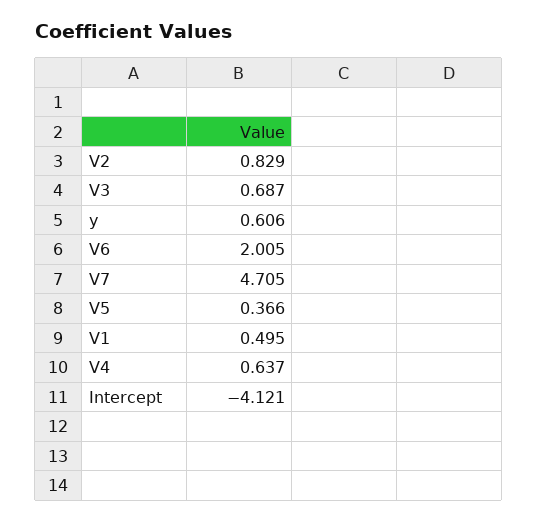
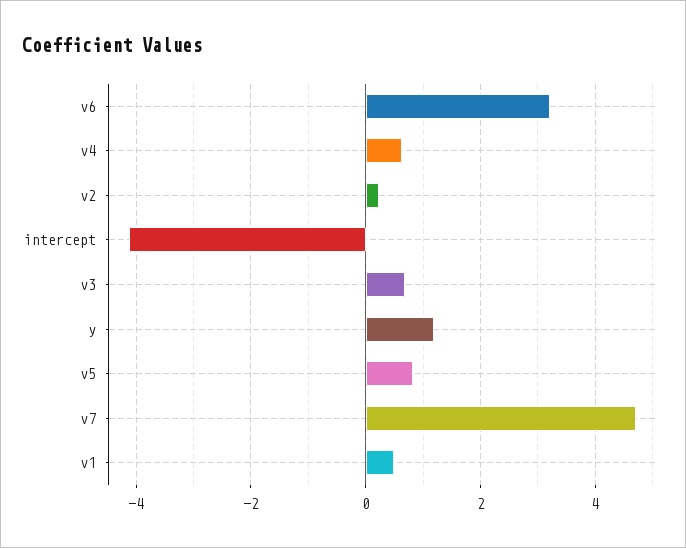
V2: 0.829 -> 0.2
y: 0.606 -> 1.2
V6: 2.005 -> 3.2
V5: 0.366 -> 0.8

